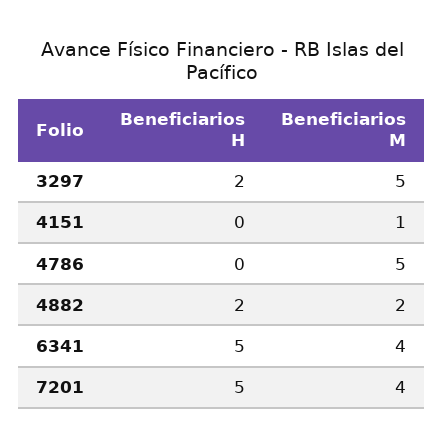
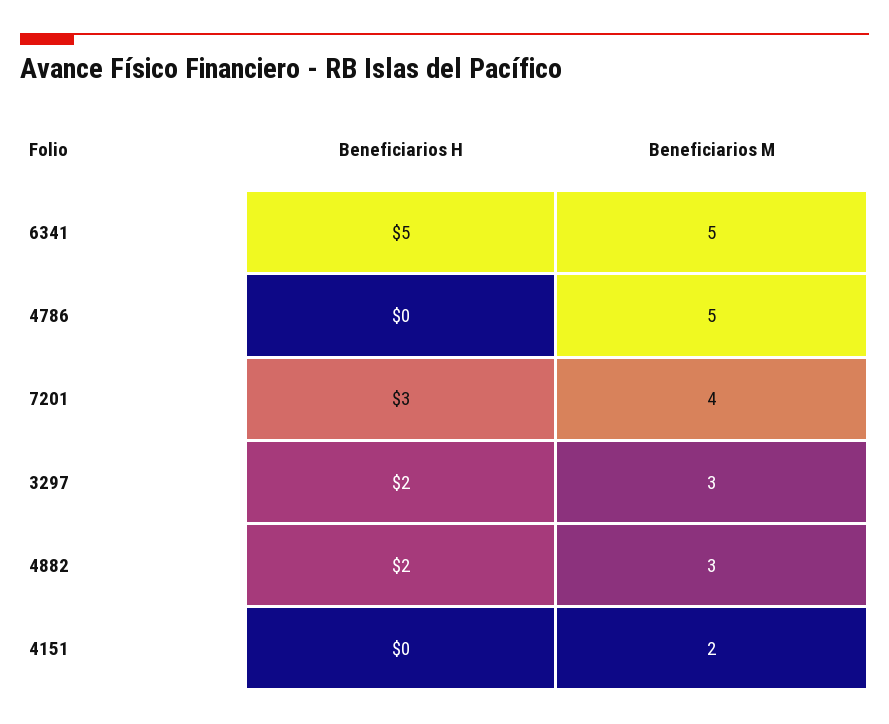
Beneficiarios M, 3297: 5 -> 3
Beneficiarios M, 4151: 1 -> 2
Beneficiarios M, 4882: 2 -> 3
Beneficiarios M, 6341: 4 -> 5
Beneficiarios H, 7201: 5 -> 3

